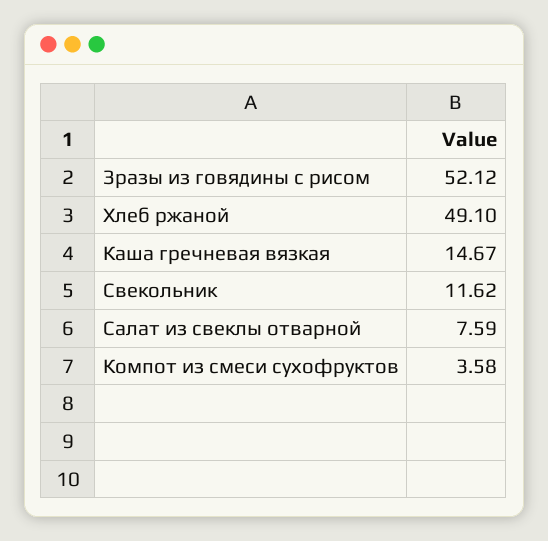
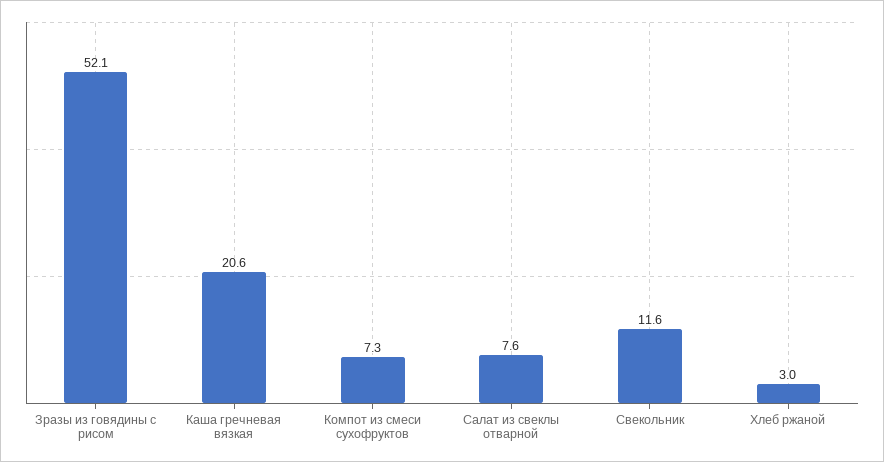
Хлеб ржаной: 49.1 -> 3
Каша гречневая вязкая: 14.67 -> 20.6
Компот из смеси сухофруктов: 3.58 -> 7.3

